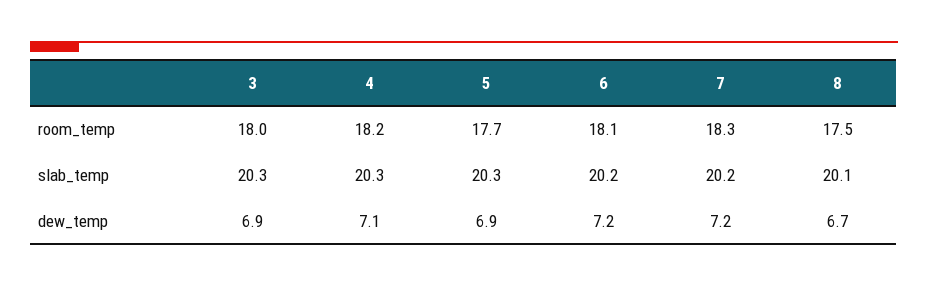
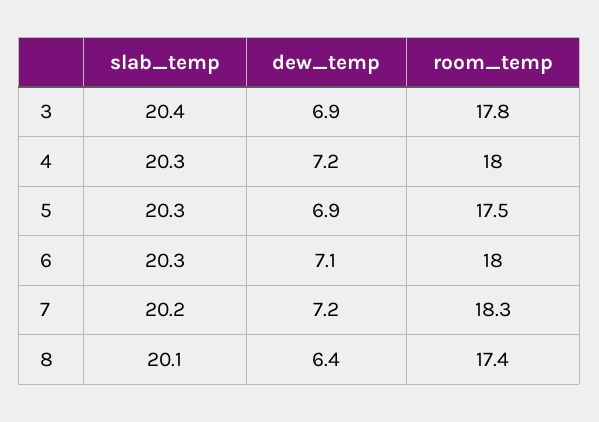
3, room_temp: 18 -> 17.8
4, room_temp: 18.2 -> 18
5, room_temp: 17.7 -> 17.5
6, room_temp: 18.1 -> 18
8, room_temp: 17.5 -> 17.4
3, slab_temp: 20.3 -> 20.4
6, slab_temp: 20.2 -> 20.3
4, dew_temp: 7.1 -> 7.2
6, dew_temp: 7.2 -> 7.1
8, dew_temp: 6.7 -> 6.4

